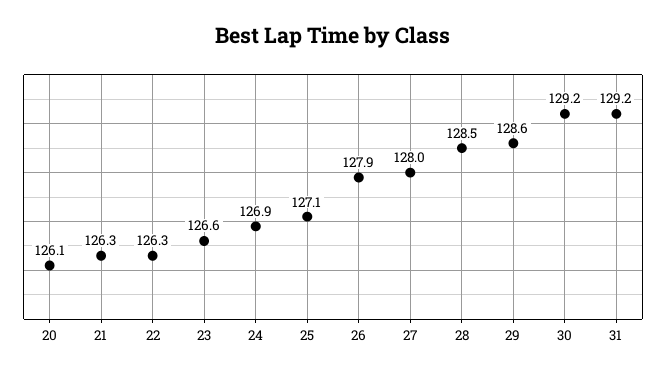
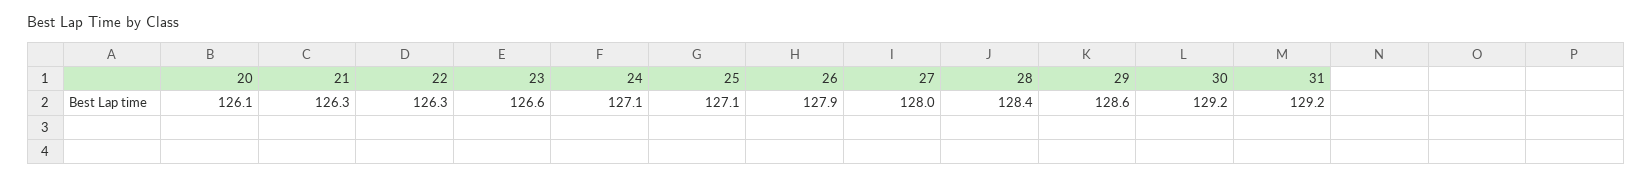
24: 126.9 -> 127.1
28: 128.5 -> 128.4

